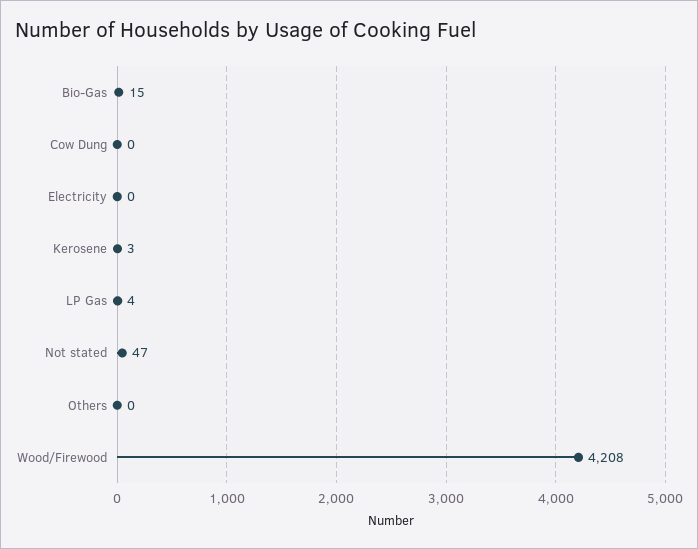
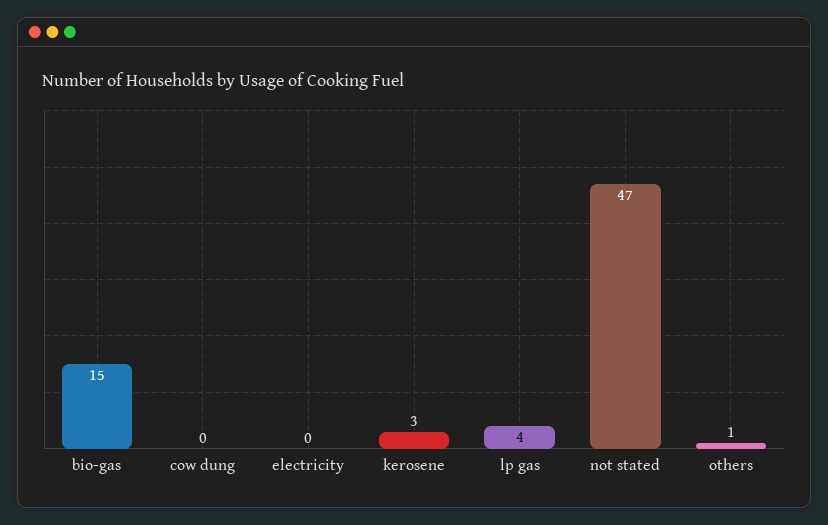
Others: 0 -> 1
Wood/Firewood: 4208 -> none

